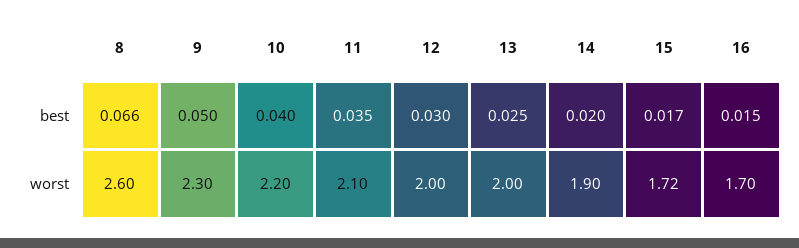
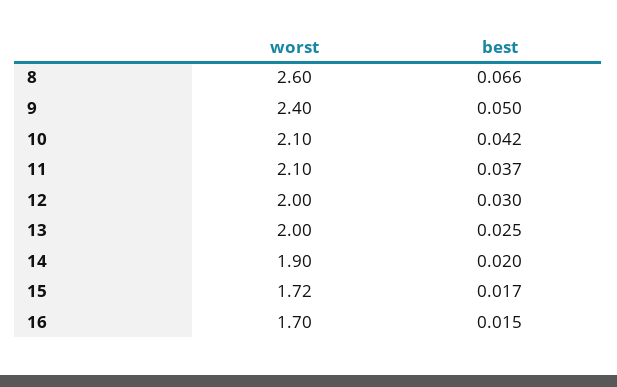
10, best: 0.04 -> 0.042
11, best: 0.035 -> 0.037
9, worst: 2.3 -> 2.4
10, worst: 2.2 -> 2.1

